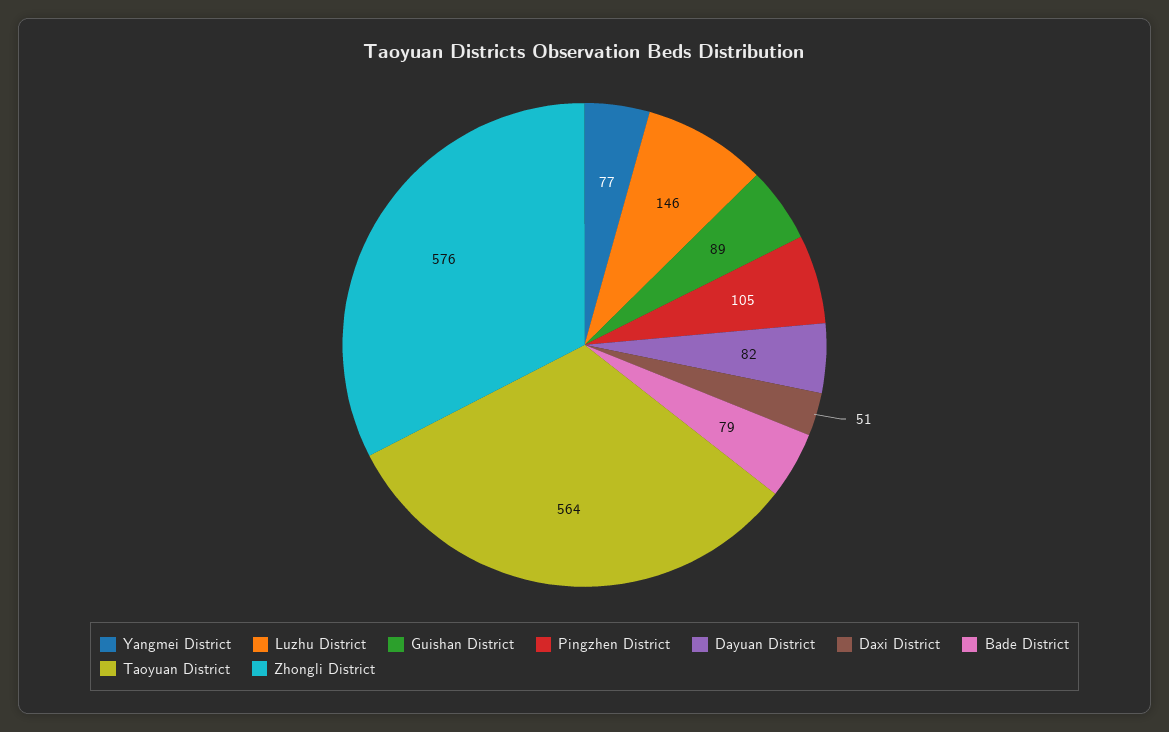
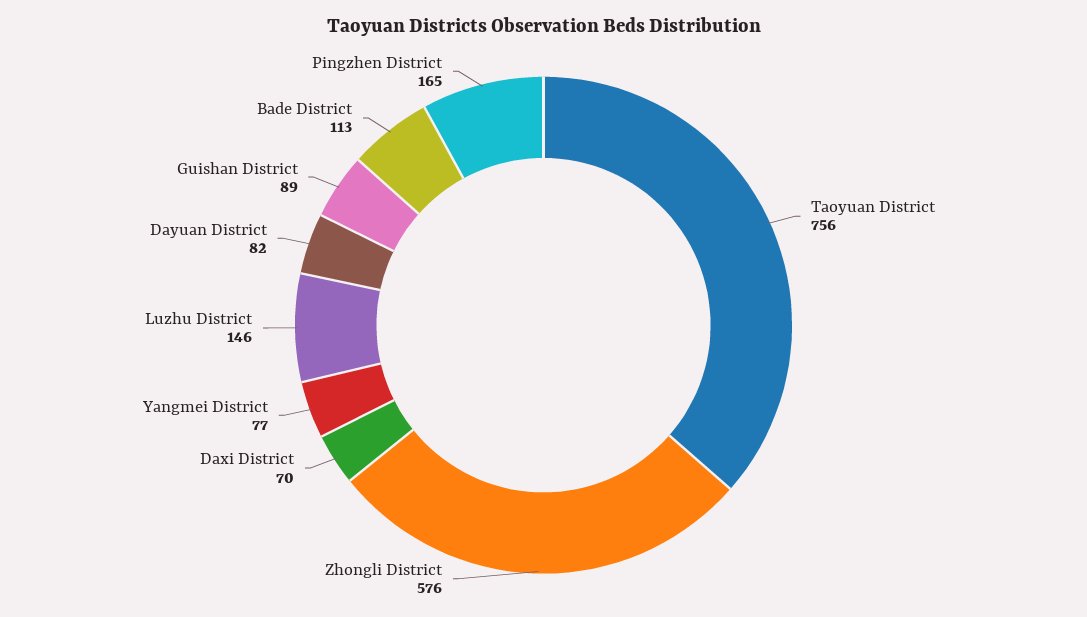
Pingzhen District: 105 -> 165
Daxi District: 51 -> 70
Bade District: 79 -> 113
Taoyuan District: 564 -> 756

